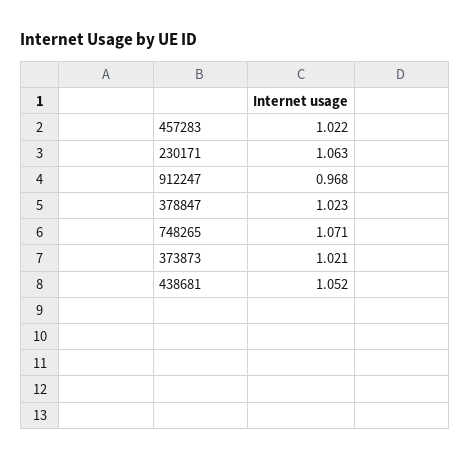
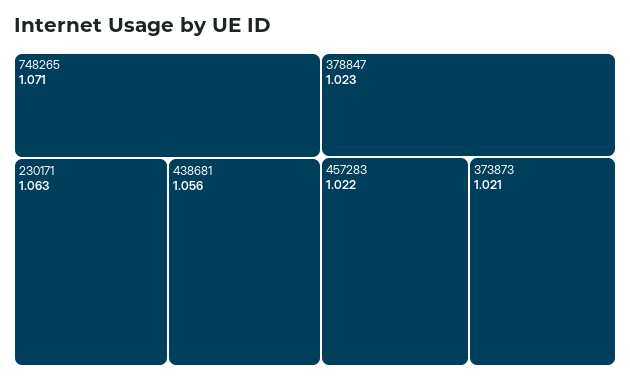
912247: 0.968 -> none
438681: 1.052 -> 1.056

